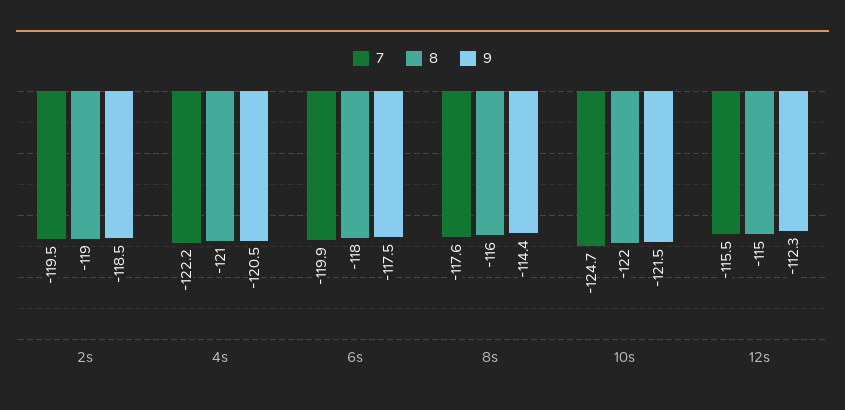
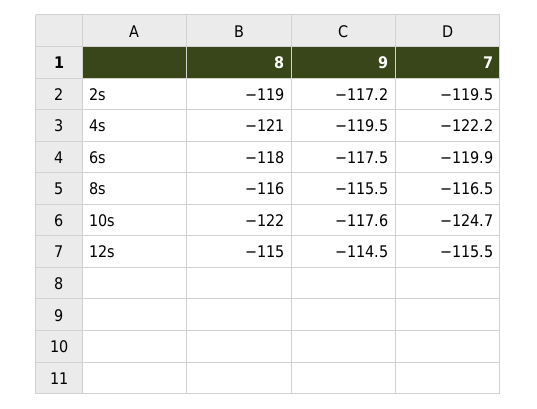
9, 2s: -118.5 -> -117.2
9, 4s: -120.5 -> -119.5
7, 8s: -117.6 -> -116.5
9, 8s: -114.4 -> -115.5
9, 10s: -121.5 -> -117.6
9, 12s: -112.3 -> -114.5

